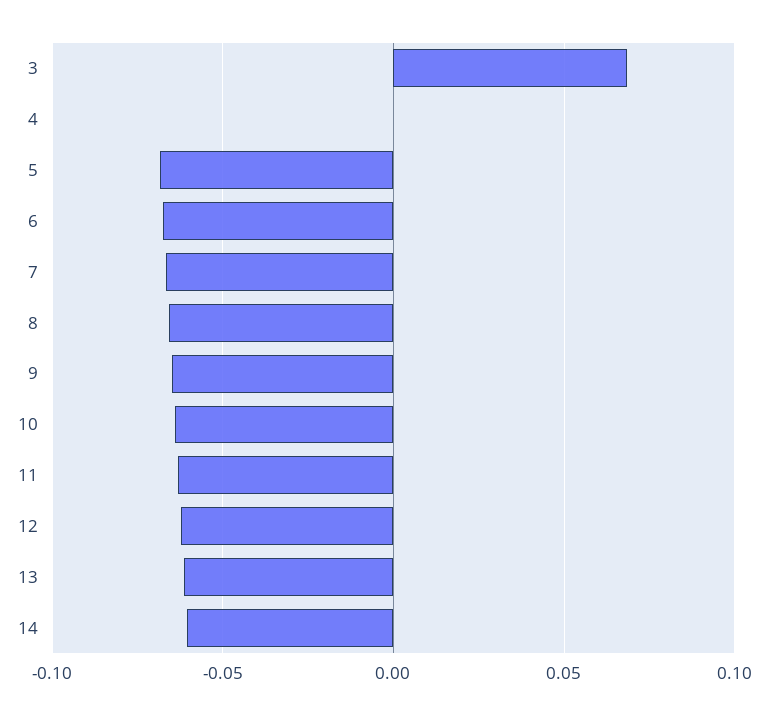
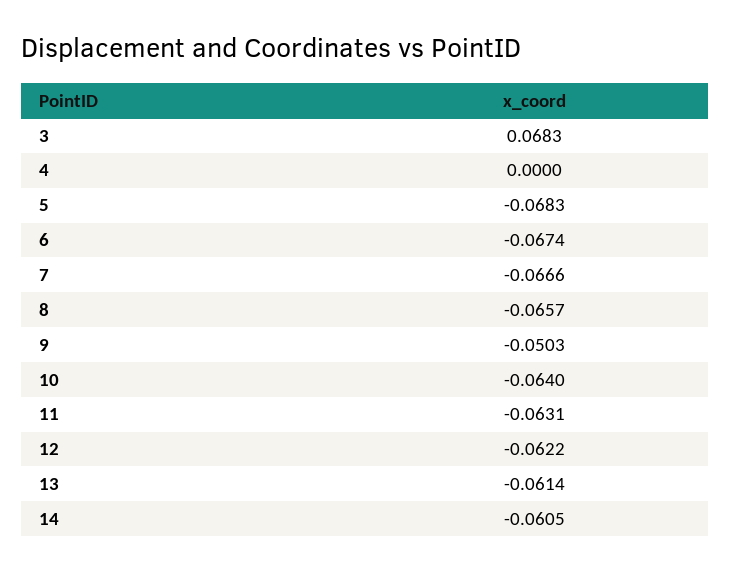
9: -0.065 -> -0.0503

